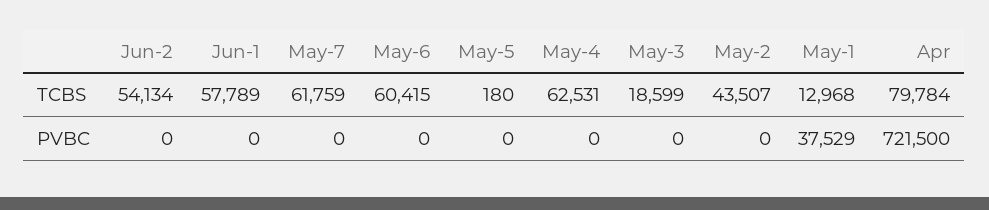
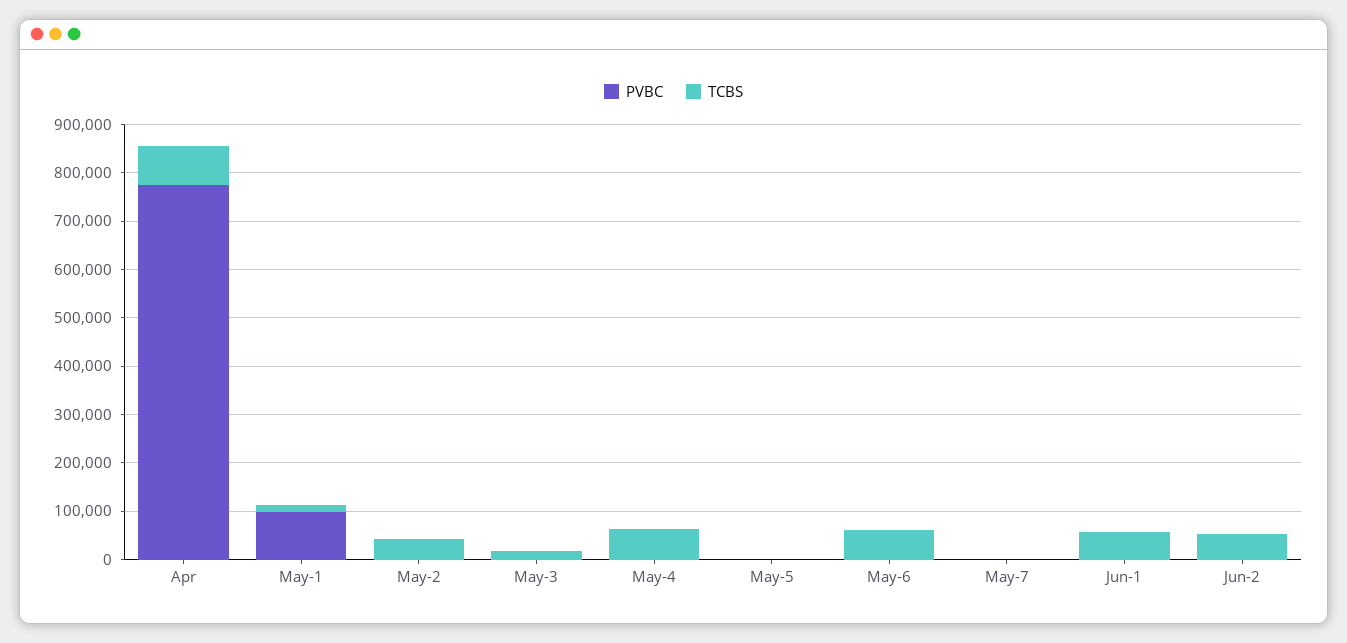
TCBS, May-7: 61759 -> 0
PVBC, May-1: 37529 -> 100000
PVBC, Apr: 721500 -> 780000

